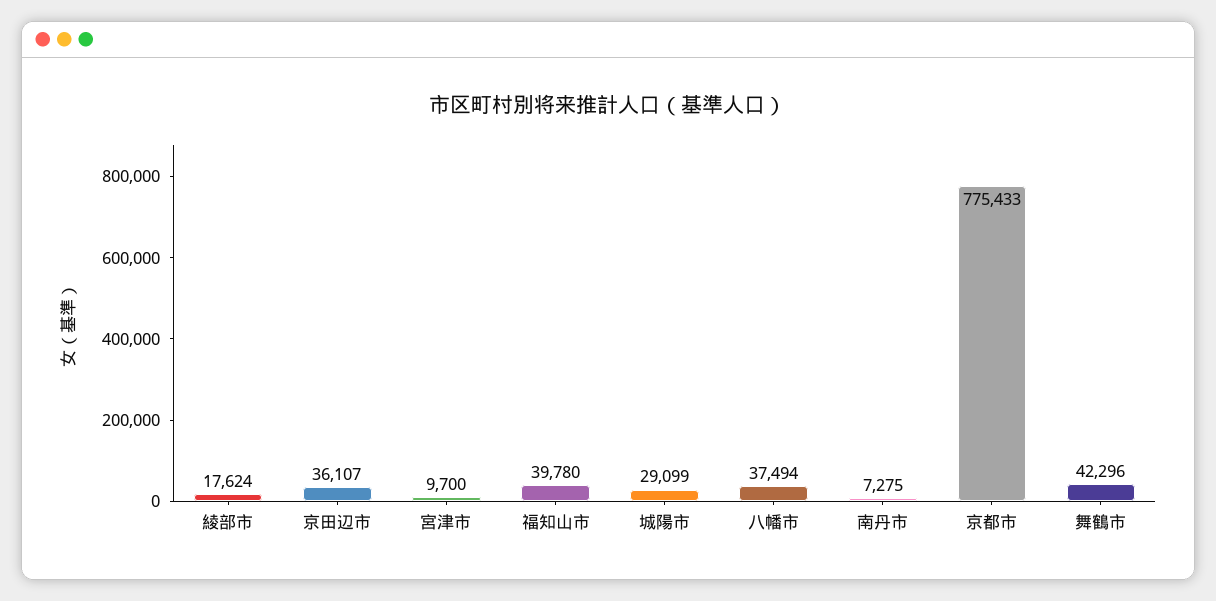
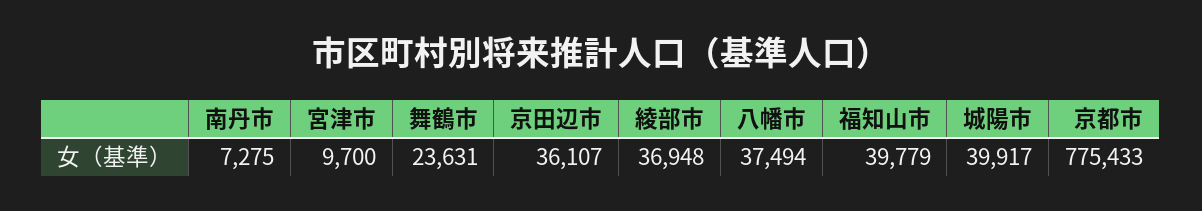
綾部市: 17624 -> 36948
福知山市: 39780 -> 39779
城陽市: 29099 -> 39917
舞鶴市: 42296 -> 23631

